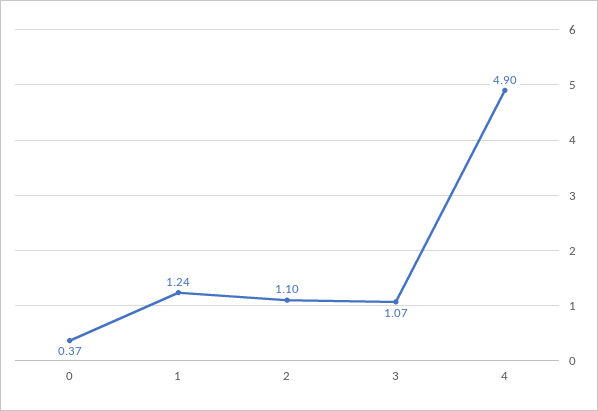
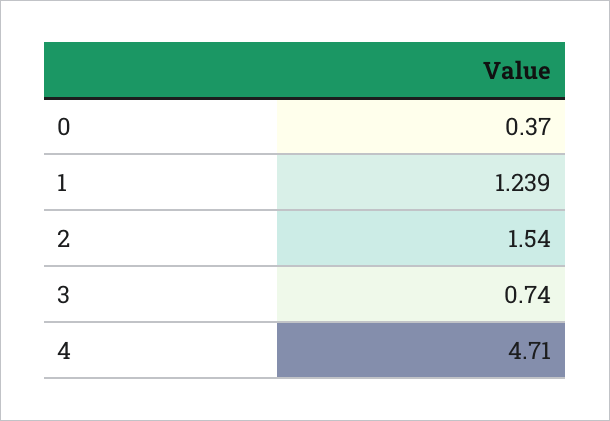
2: 1.1 -> 1.54
3: 1.07 -> 0.74
4: 4.9 -> 4.71

